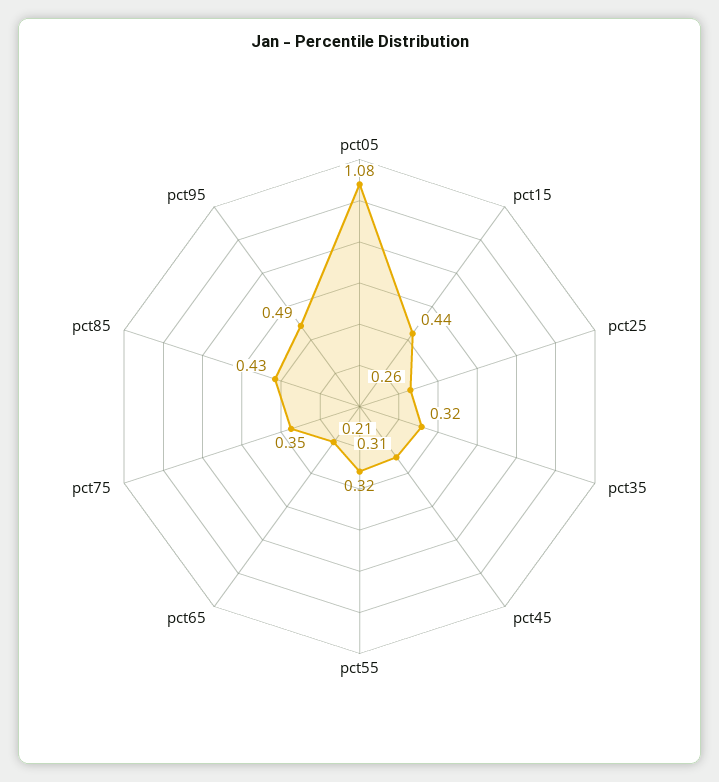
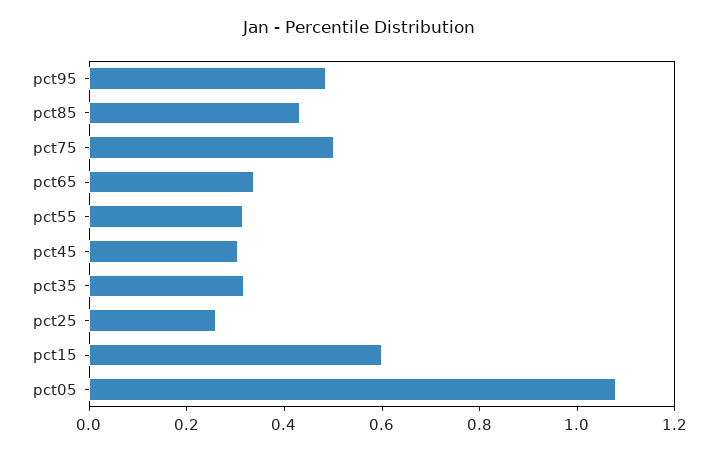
pct15: 0.44 -> 0.6
pct65: 0.21 -> 0.35
pct75: 0.35 -> 0.5

